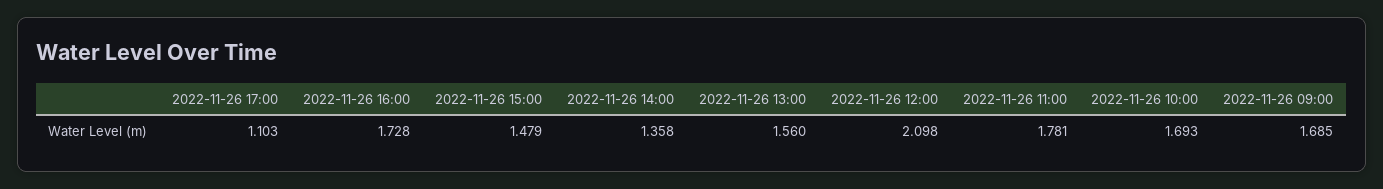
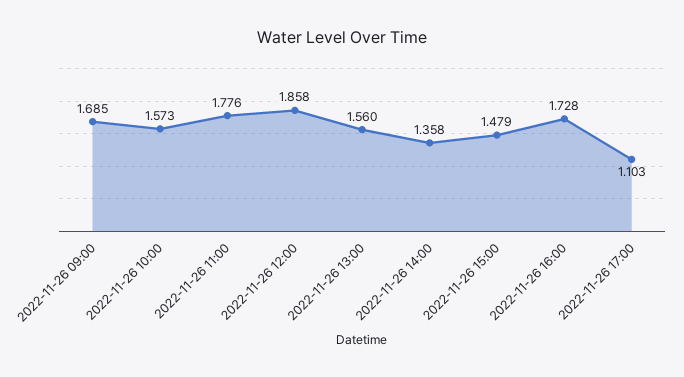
2022-11-26 12:00: 2.098 -> 1.858
2022-11-26 11:00: 1.781 -> 1.776
2022-11-26 10:00: 1.693 -> 1.573

